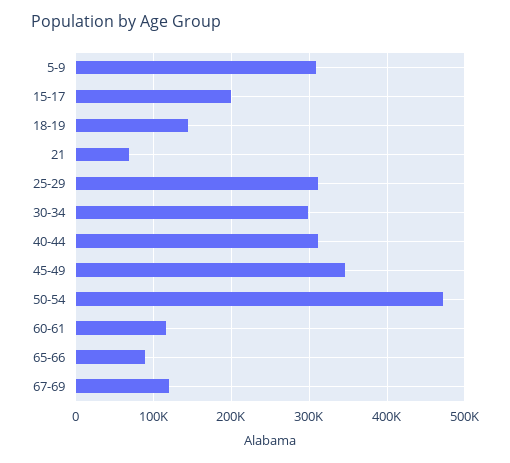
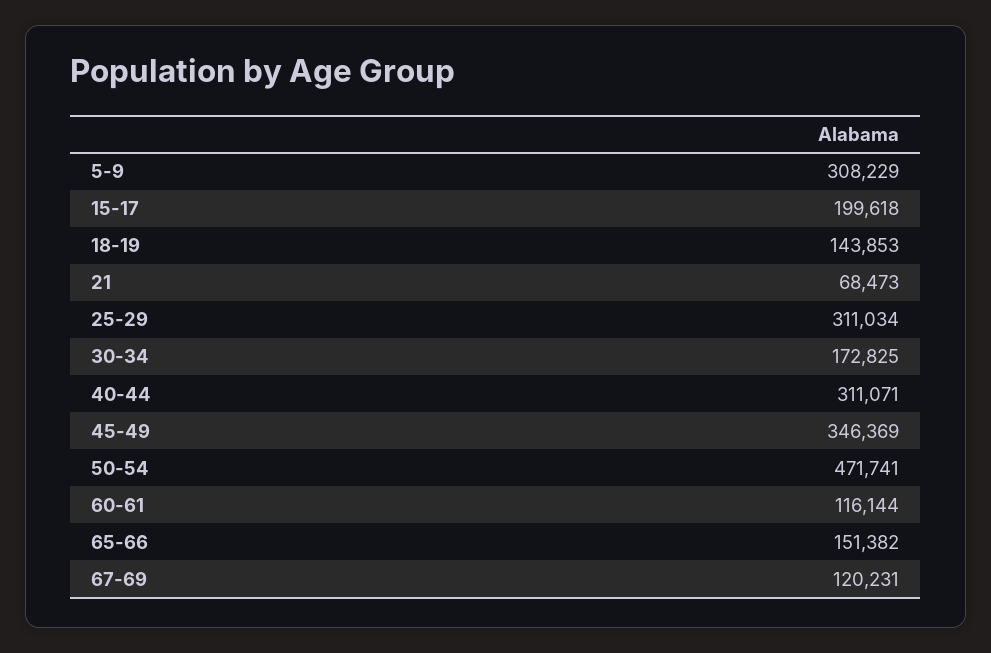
30-34: 300000 -> 172825
65-66: 90000 -> 151382

